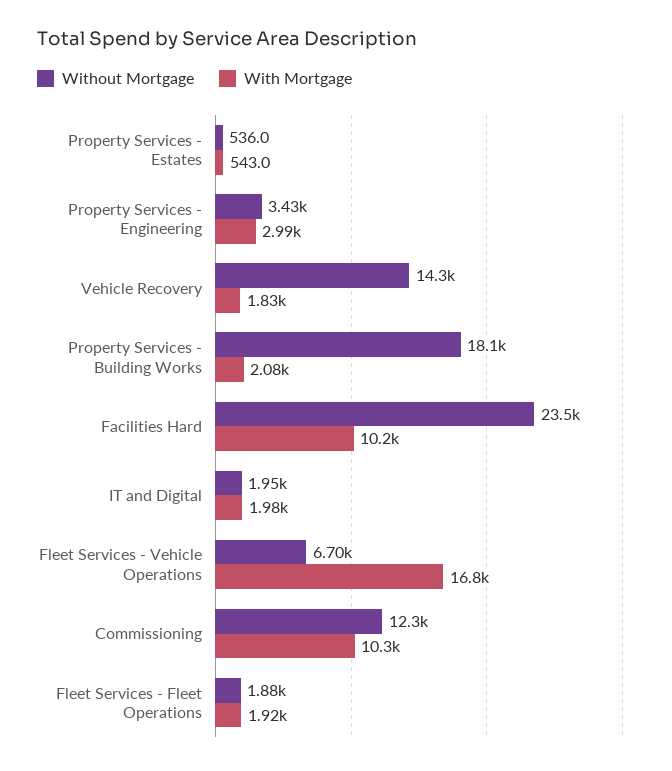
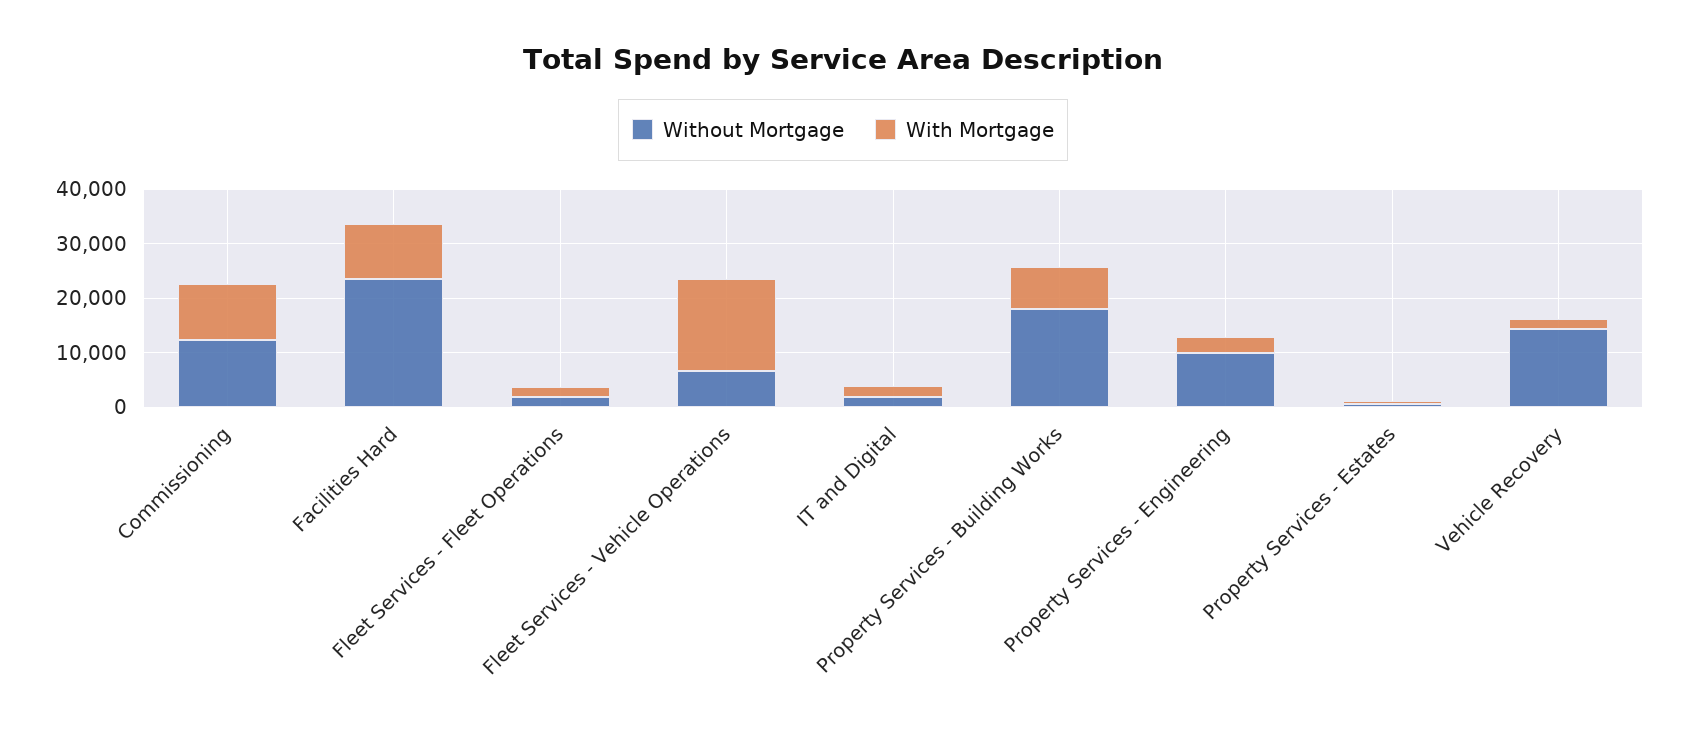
Without Mortgage, Property Services - Engineering: 3430 -> 10000
With Mortgage, Property Services - Building Works: 2080 -> 8000

